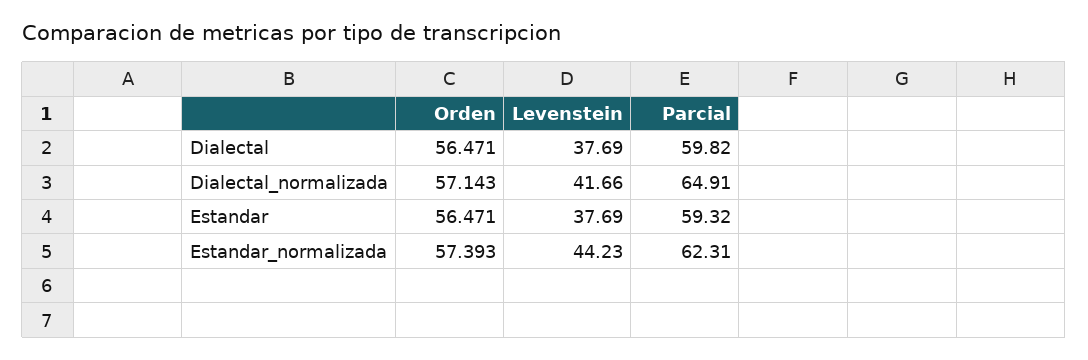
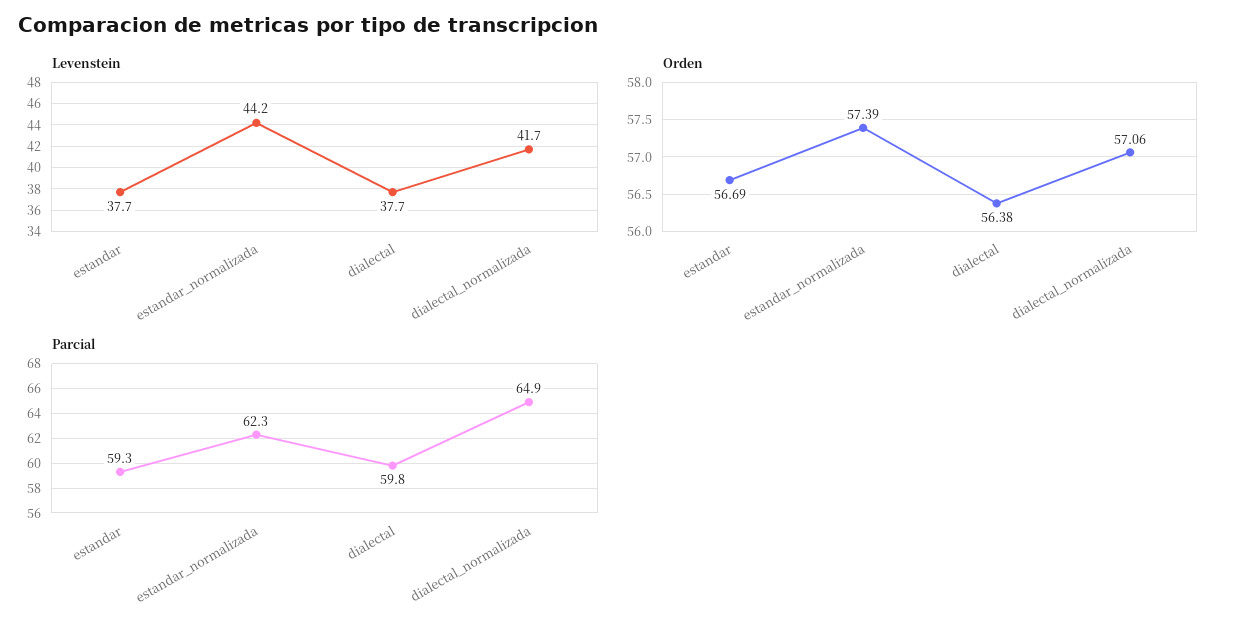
Orden, Dialectal: 56.471 -> 56.38
Orden, Dialectal_normalizada: 57.143 -> 57.06
Orden, Estandar: 56.471 -> 56.69

